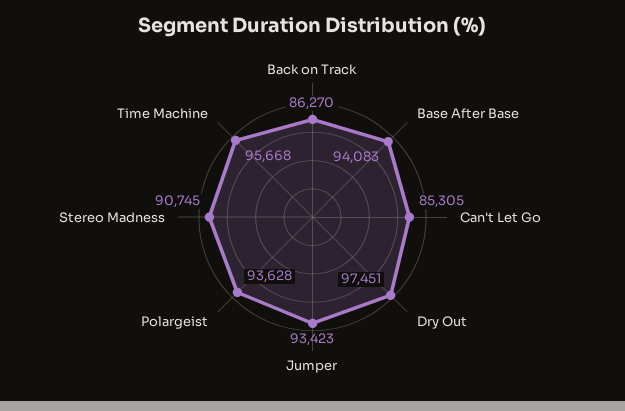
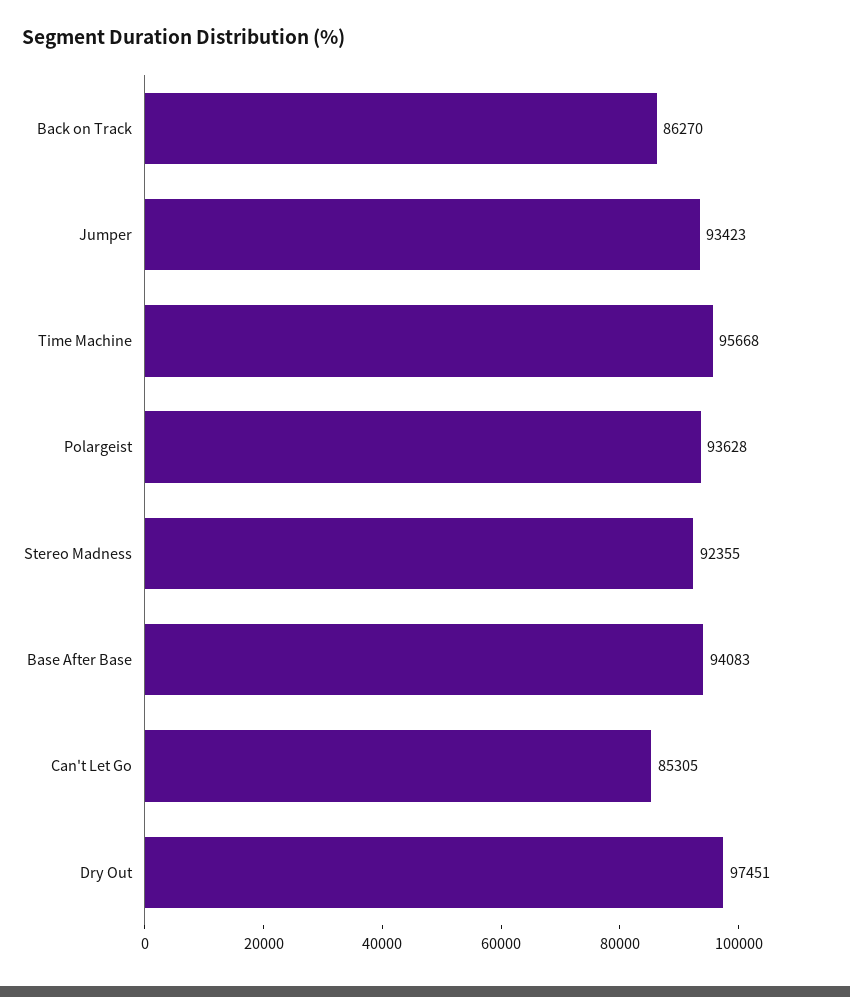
Stereo Madness: 90745 -> 92355

